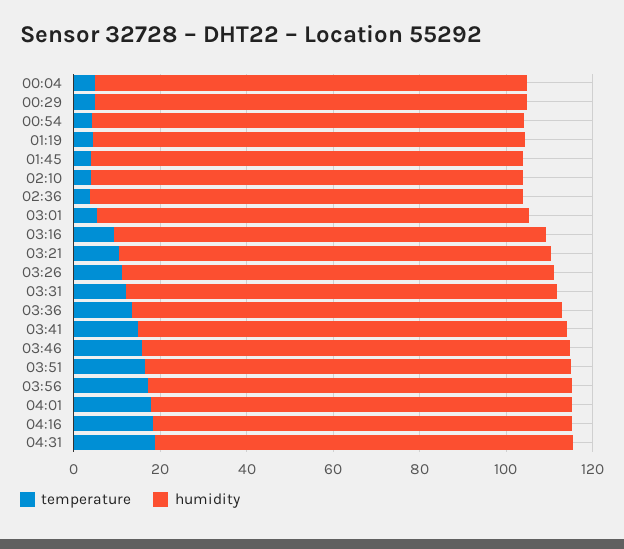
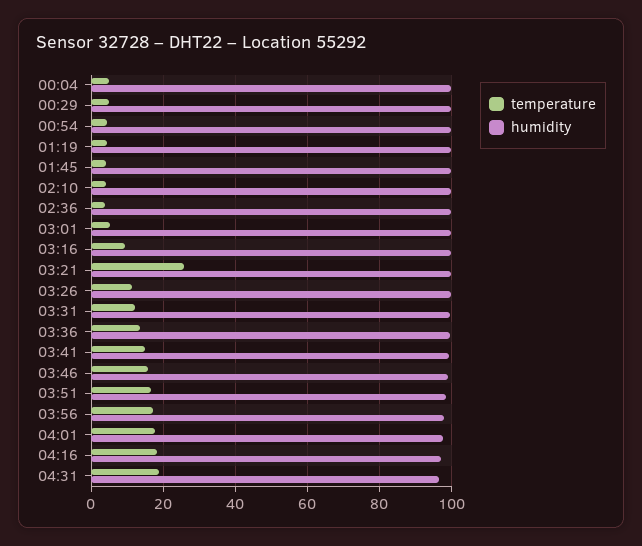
temperature, 03:21: 10 -> 26

